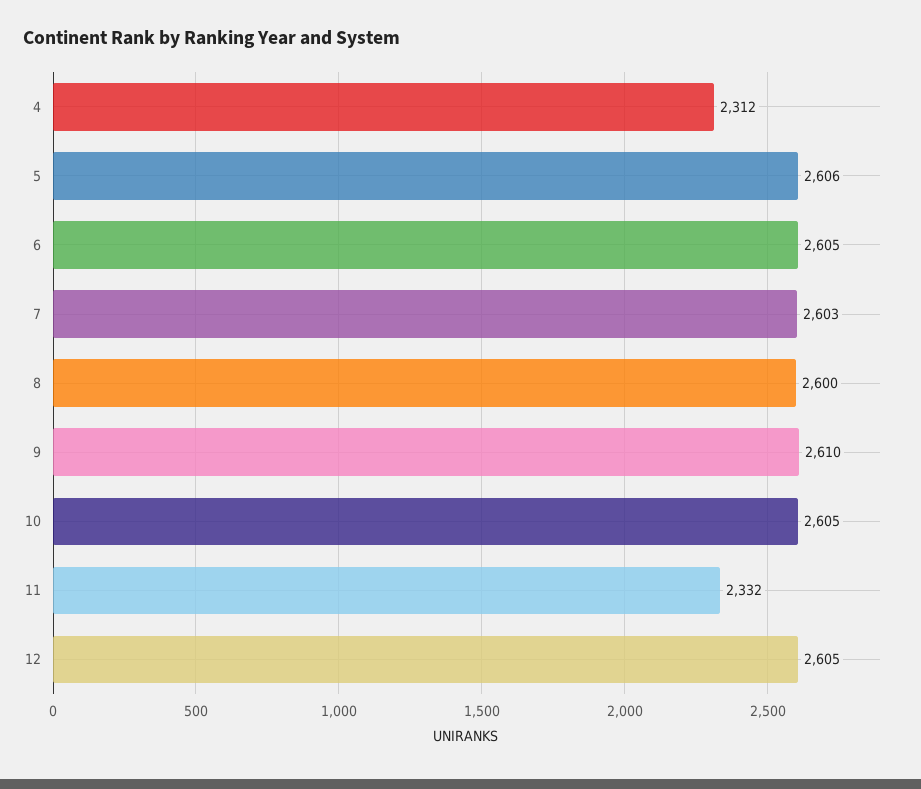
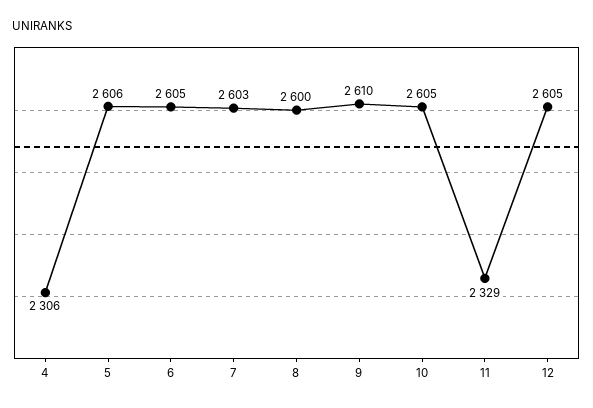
4: 2312 -> 2306
11: 2332 -> 2329

